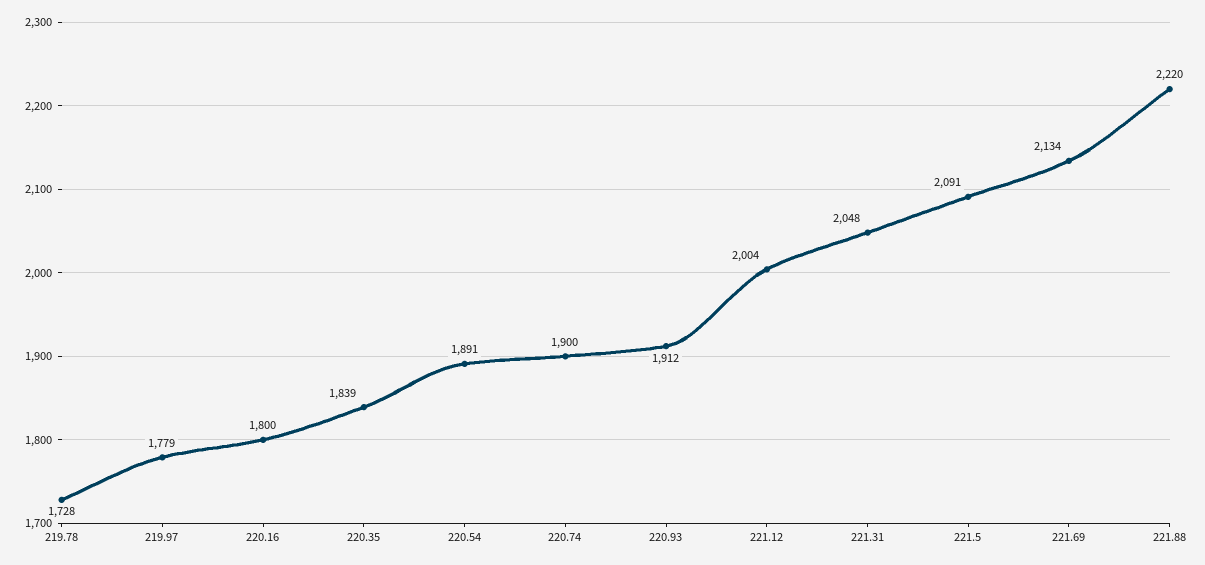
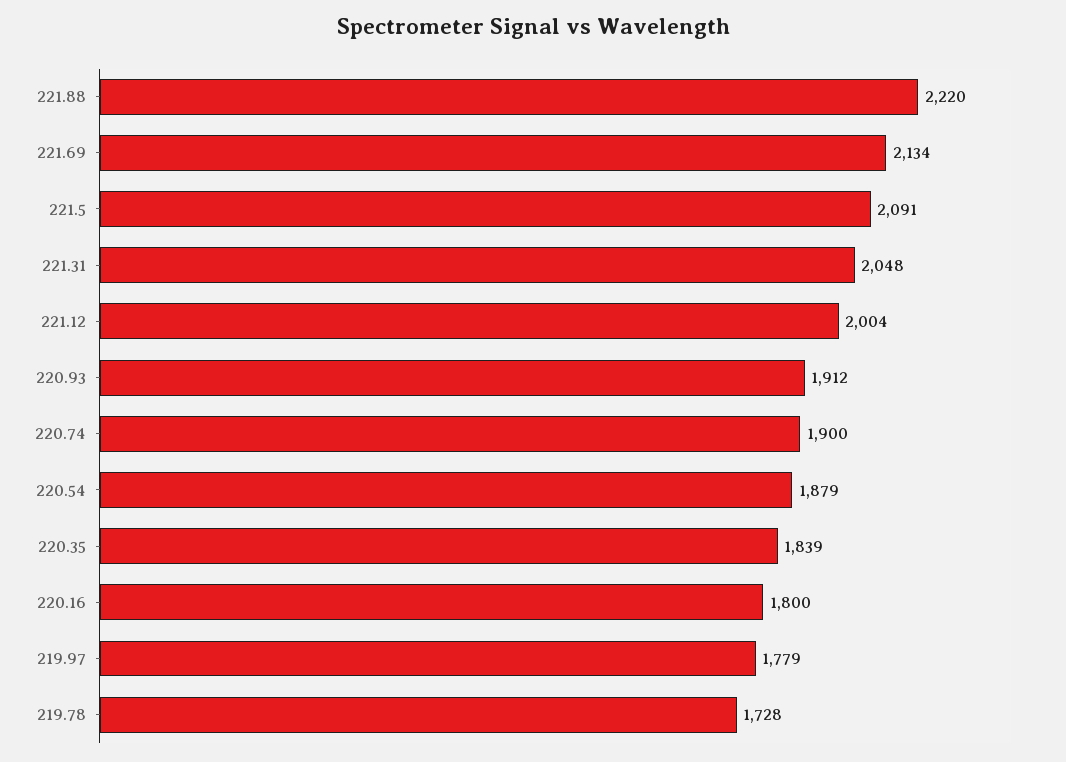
220.54: 1891 -> 1879

